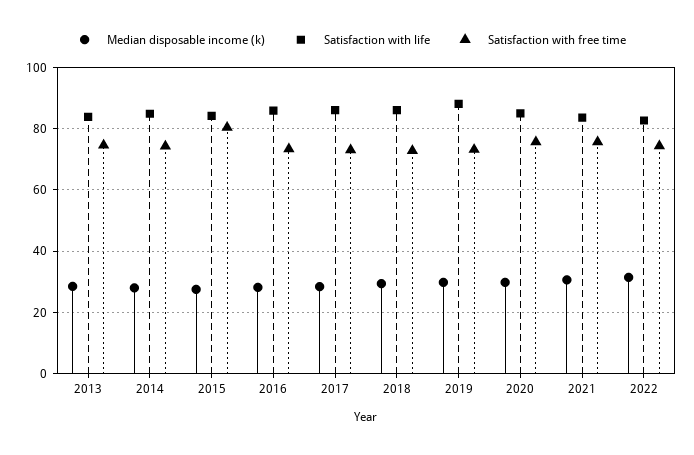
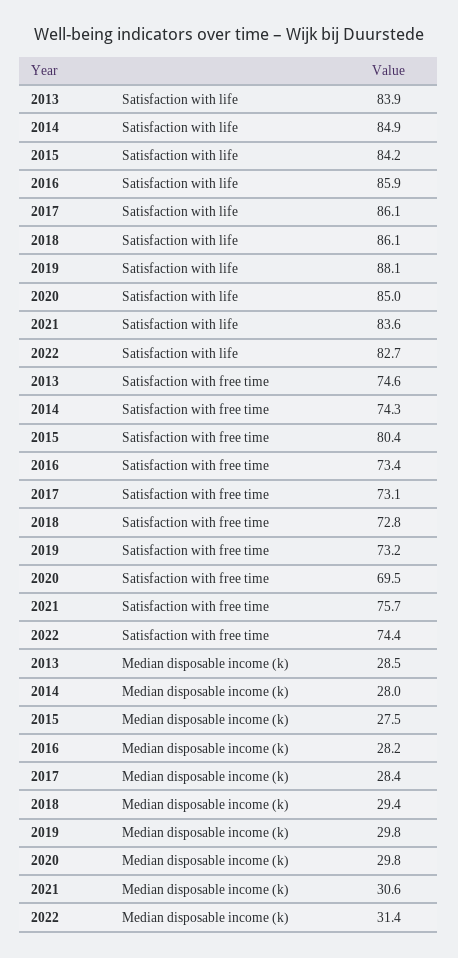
Satisfaction with free time, 2020: 76 -> 69.5

